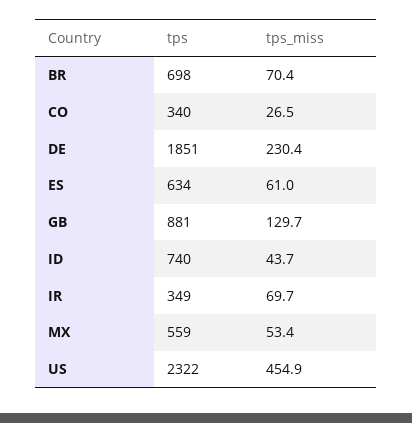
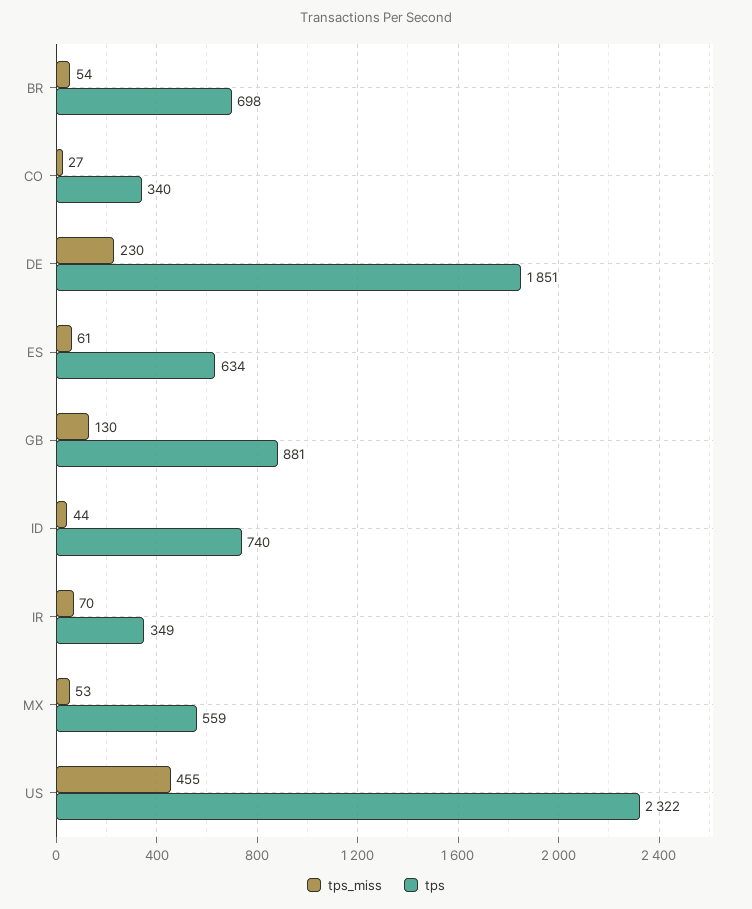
tps_miss, BR: 70.4 -> 54

